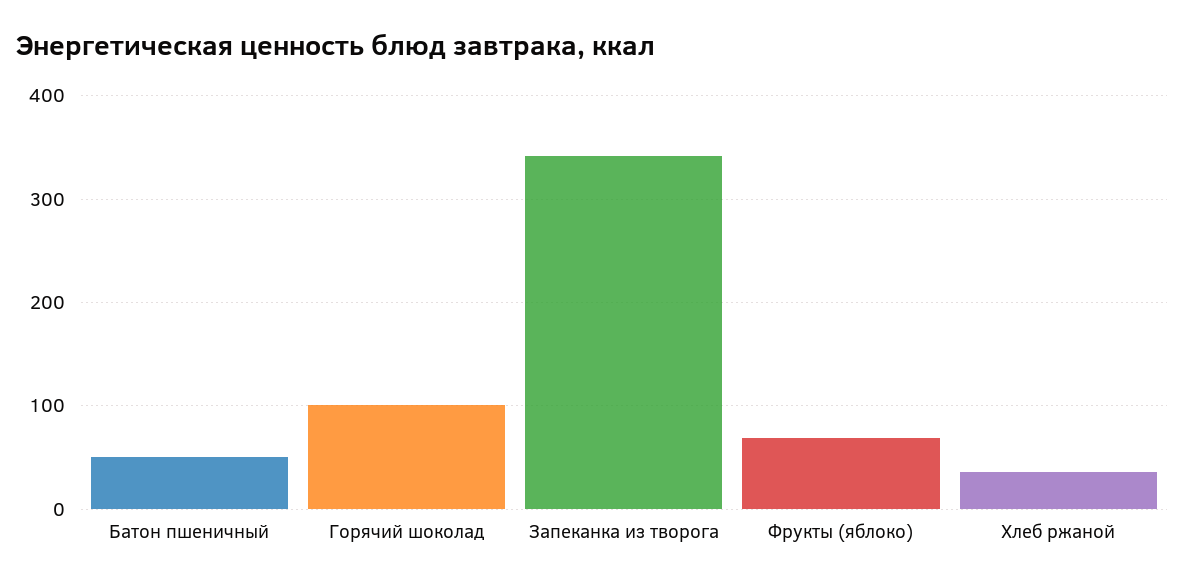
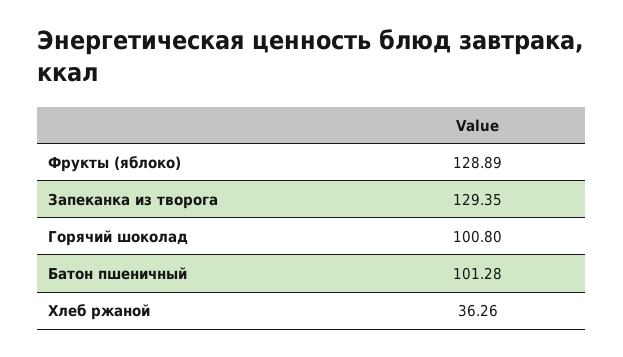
Батон пшеничный: 50 -> 101.28
Запеканка из творога: 340 -> 129.35
Фрукты (яблоко): 70 -> 128.89

